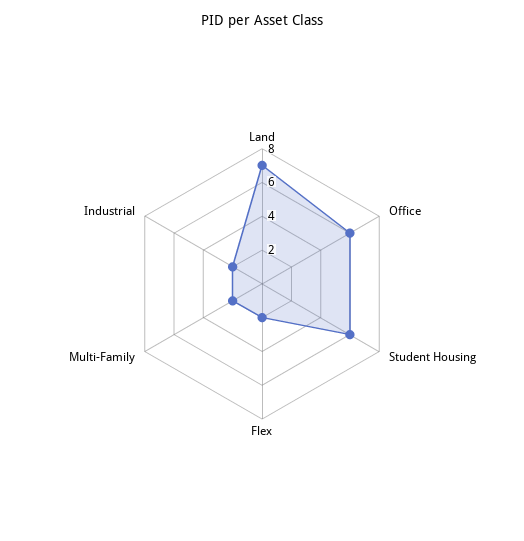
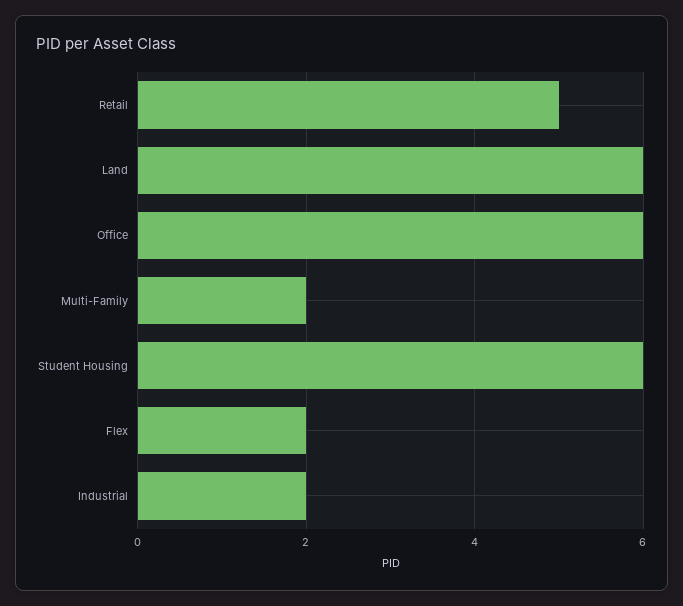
Land: 7 -> 6
Retail: none -> 5

